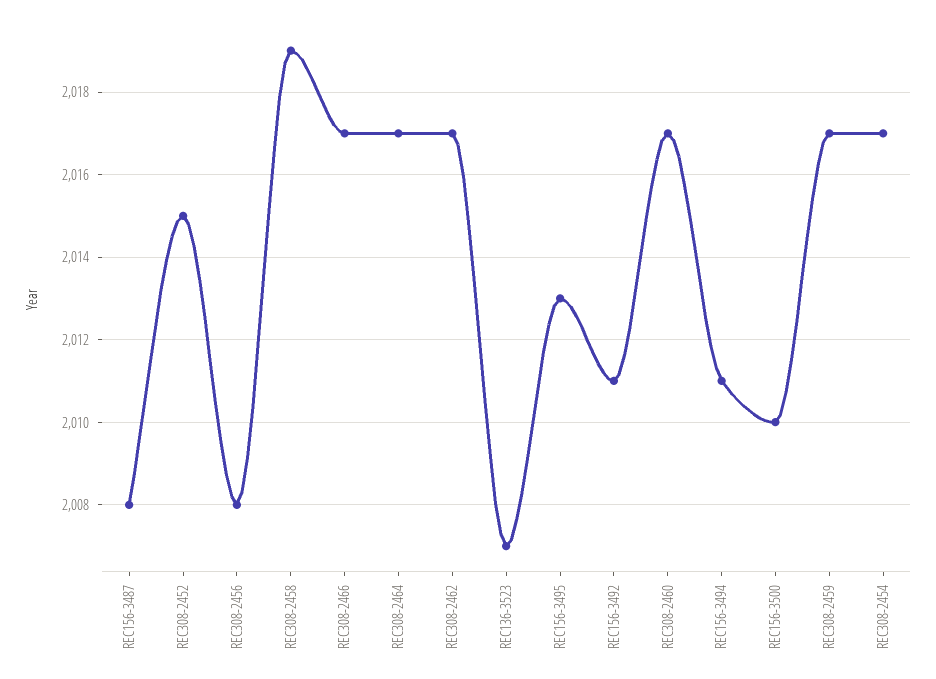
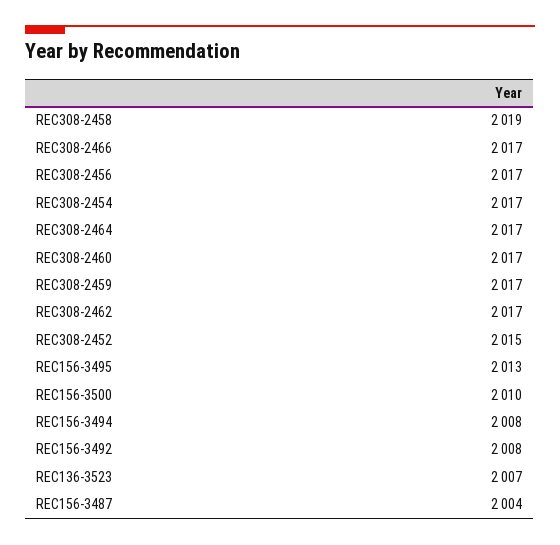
REC156-3487: 2008 -> 2004
REC308-2456: 2008 -> 2017
REC156-3492: 2011 -> 2008
REC156-3494: 2011 -> 2008

